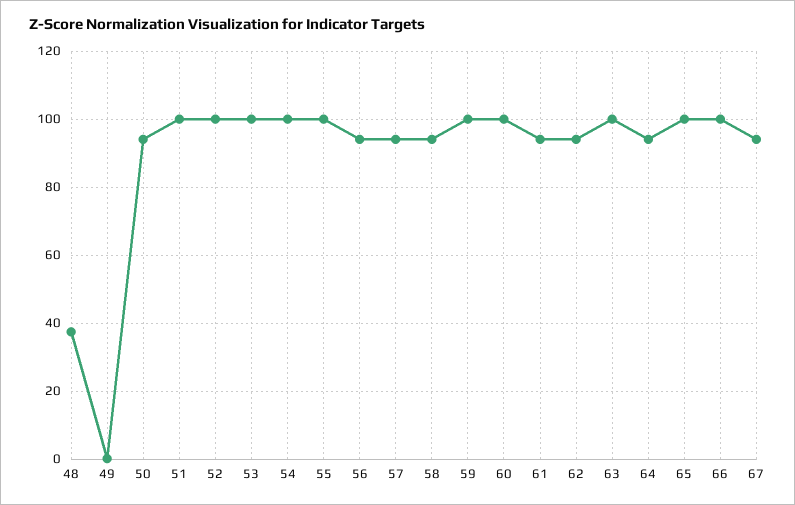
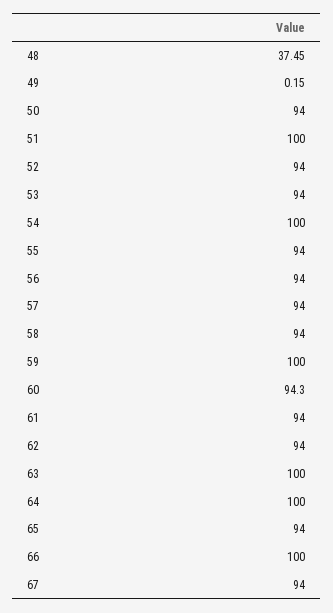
52: 100 -> 94
53: 100 -> 94
55: 100 -> 94
60: 100 -> 94.3
64: 94 -> 100
65: 100 -> 94

